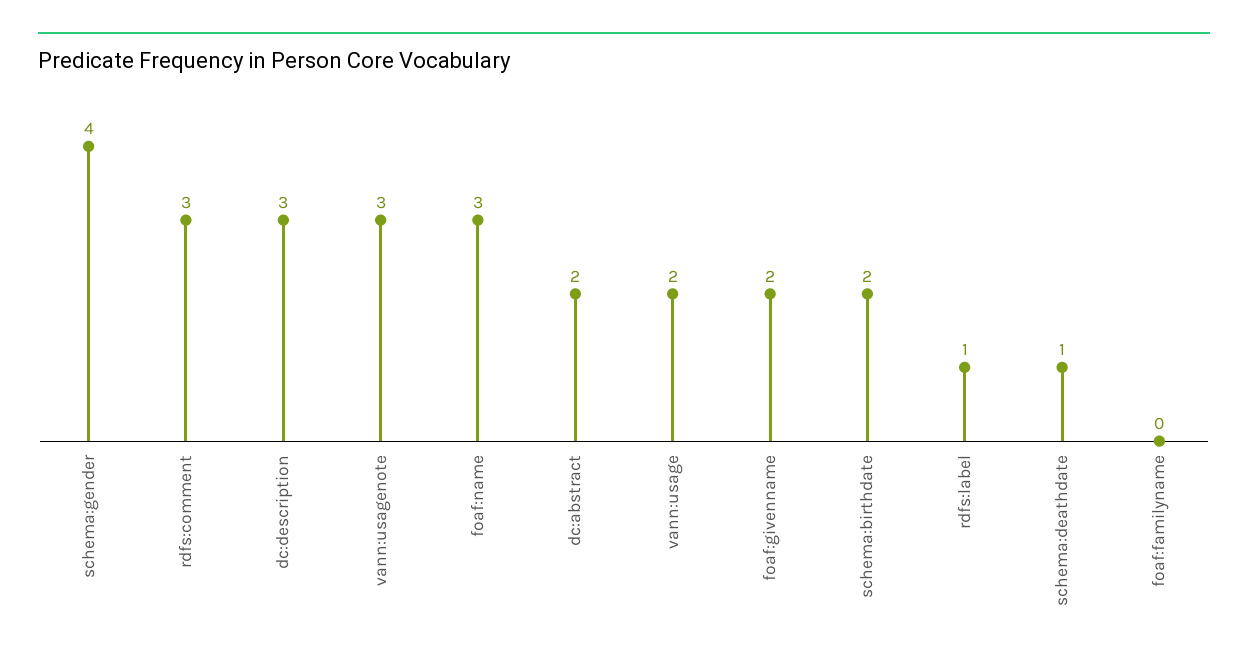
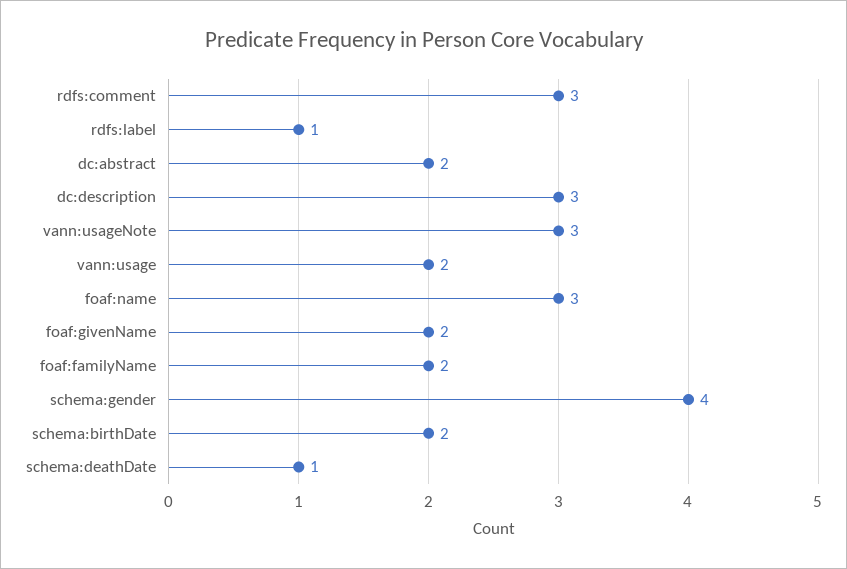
foaf:familyname: 0 -> 2

